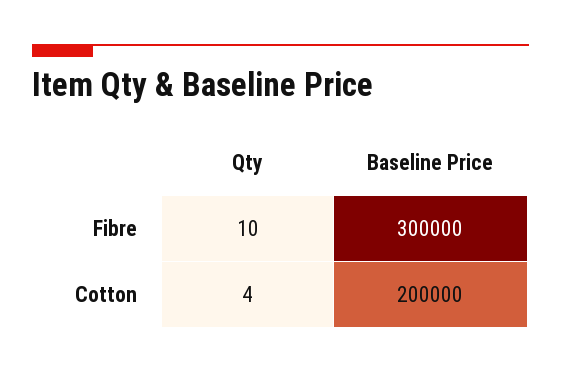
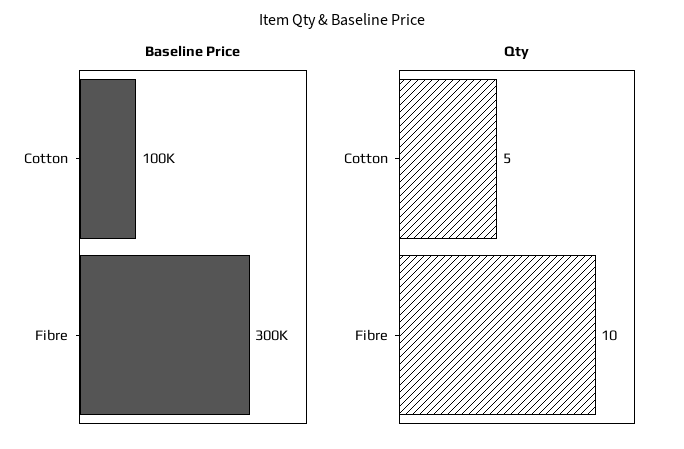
Qty, Cotton: 4 -> 5
Baseline Price, Cotton: 200000 -> 100000

